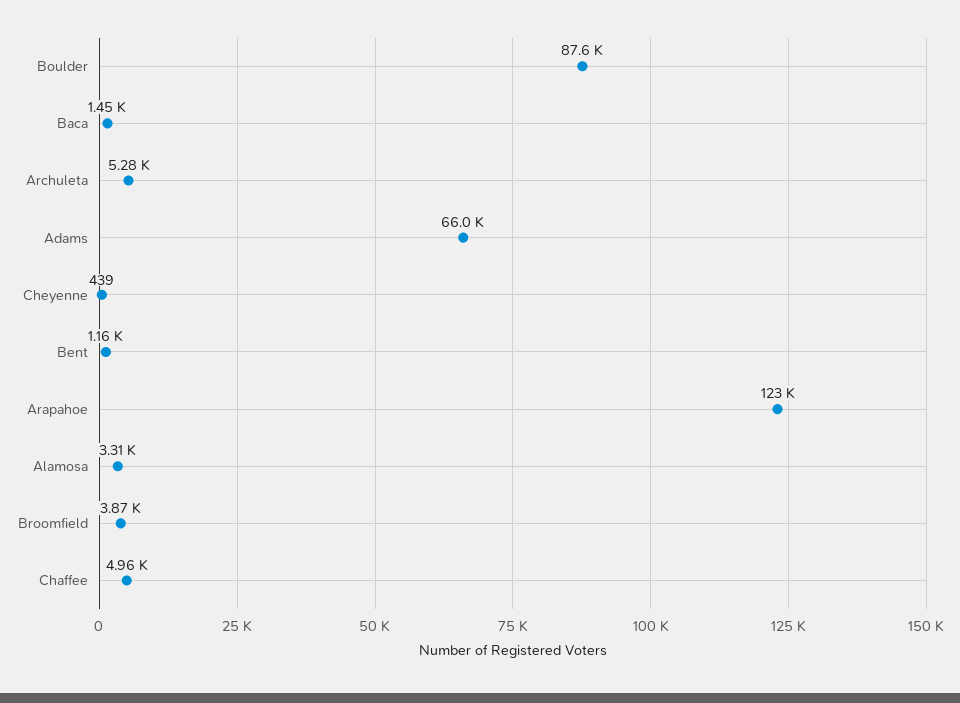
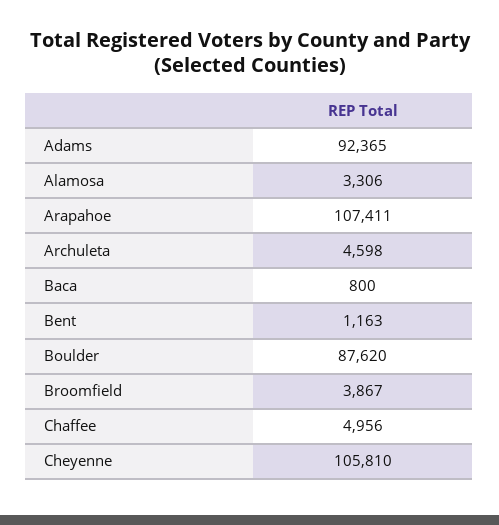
Baca: 1450 -> 800
Archuleta: 5280 -> 4598
Adams: 66000 -> 92365
Cheyenne: 439 -> 105810
Arapahoe: 123000 -> 107411

